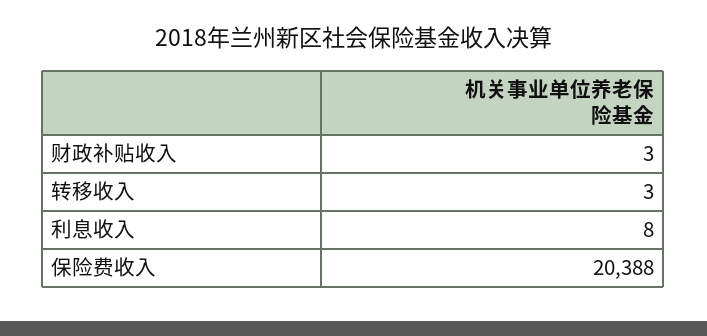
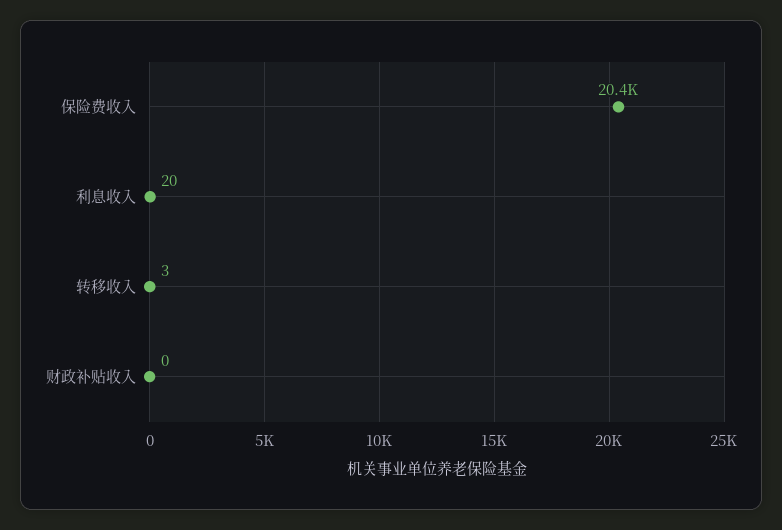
财政补贴收入: 3 -> 0
利息收入: 8 -> 20

